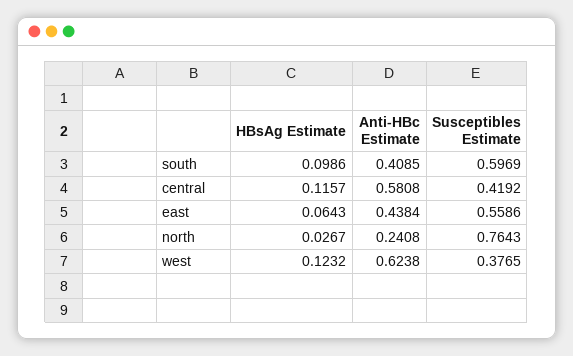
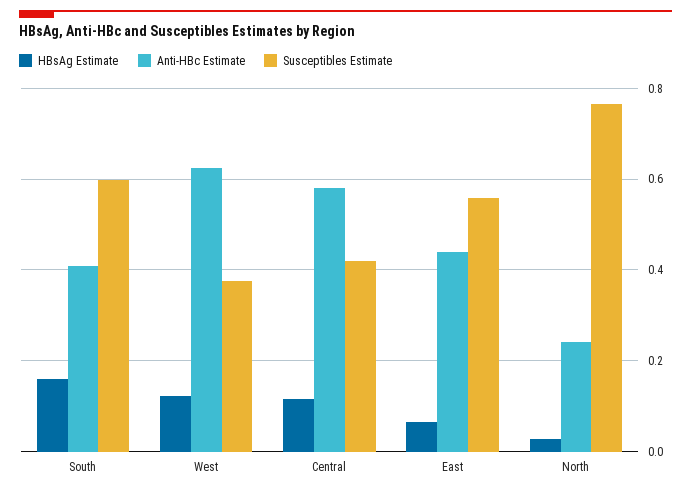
HBsAg Estimate, south: 0.0986 -> 0.16

